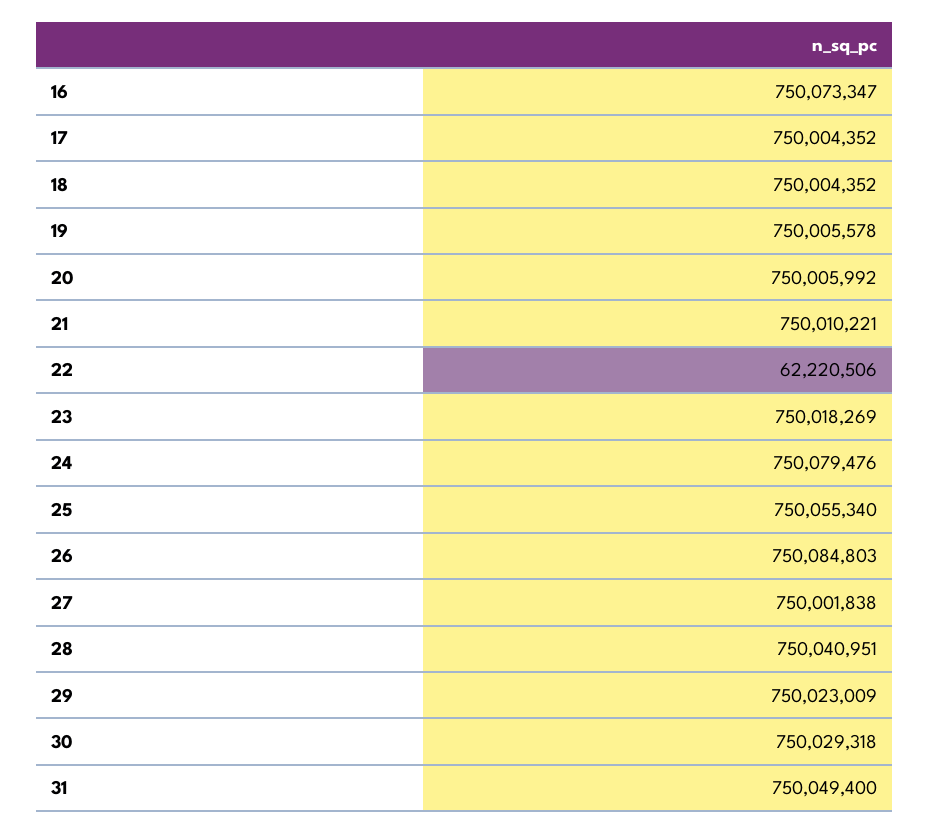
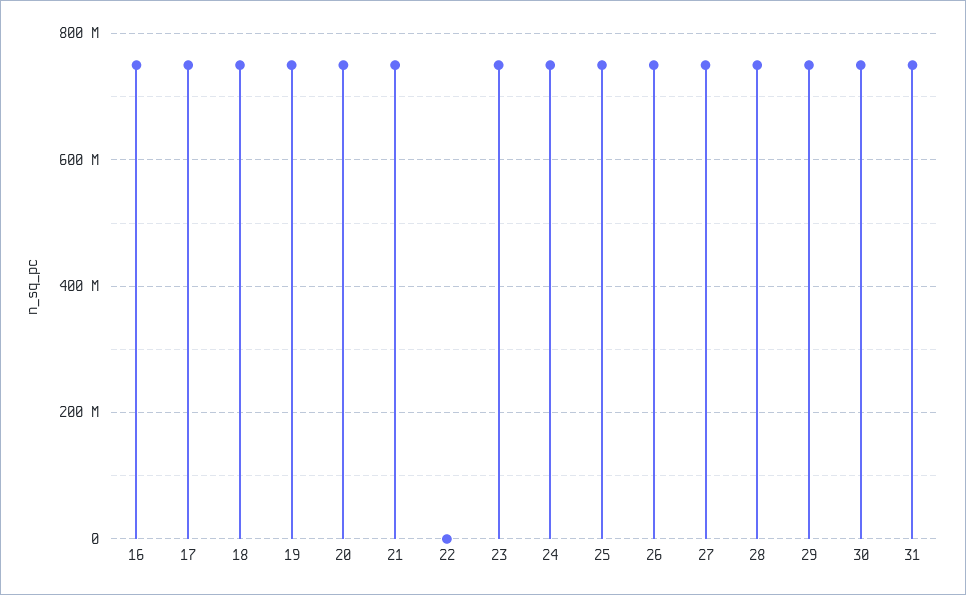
22: 62220506 -> 0

